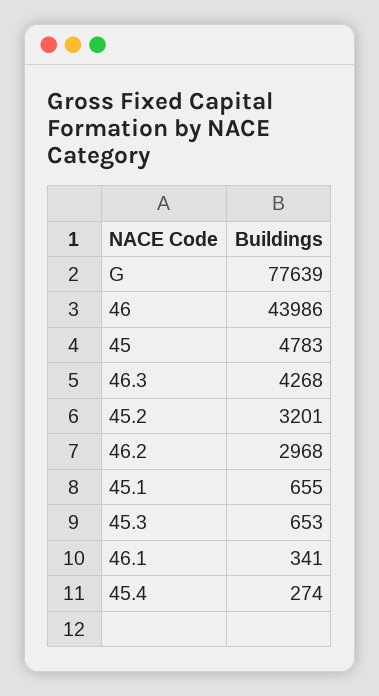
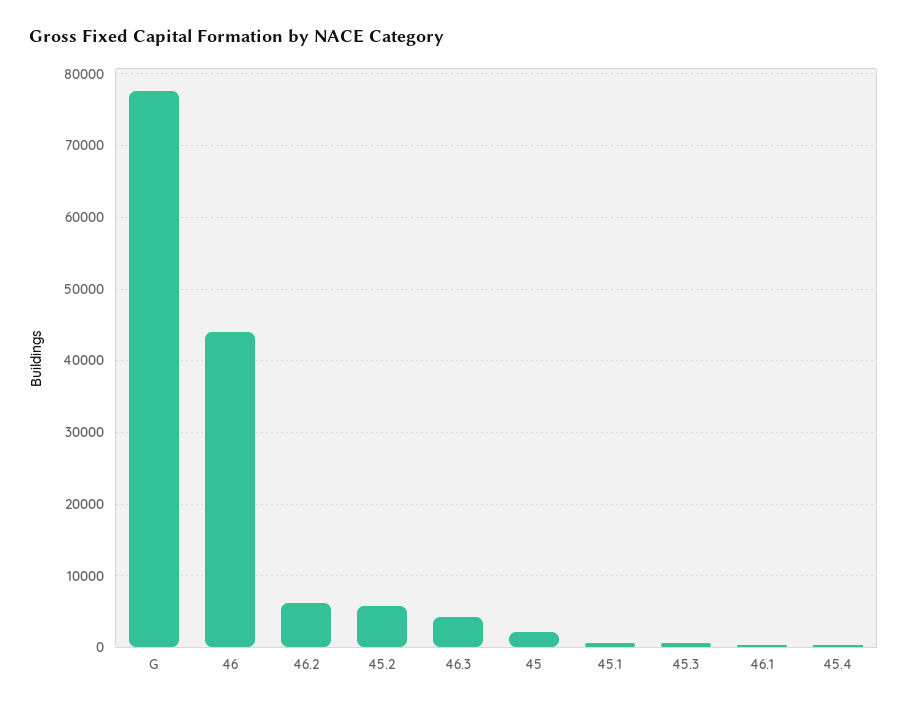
45: 4783 -> 2000
45.2: 3201 -> 6000
46.2: 2968 -> 6000

